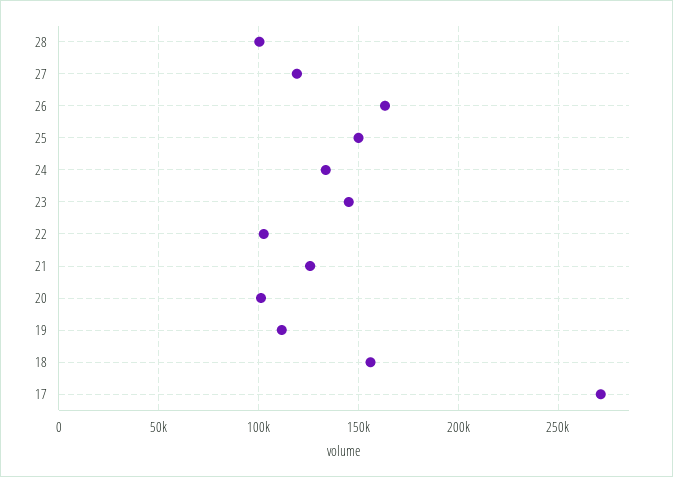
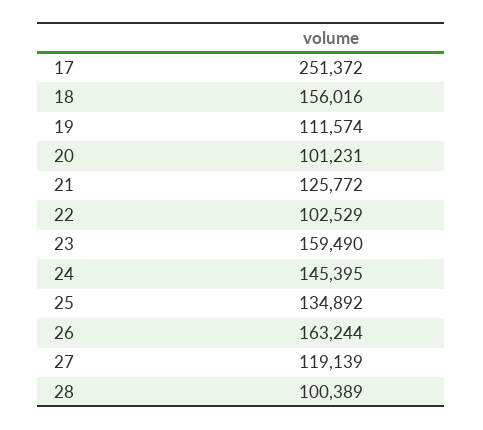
25: 150000 -> 134892
24: 135000 -> 145395
23: 145000 -> 159490
17: 270000 -> 251372

